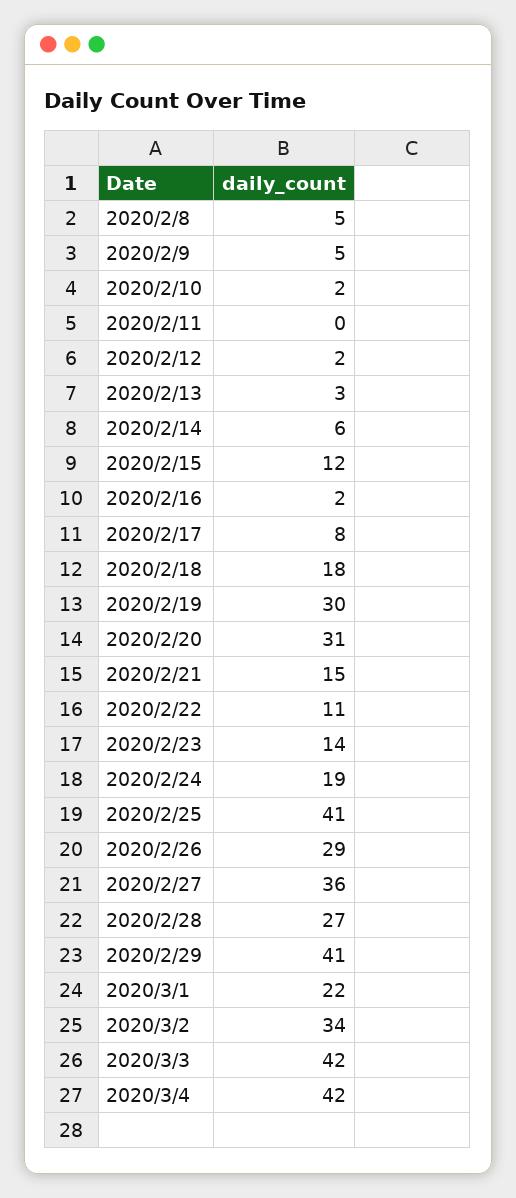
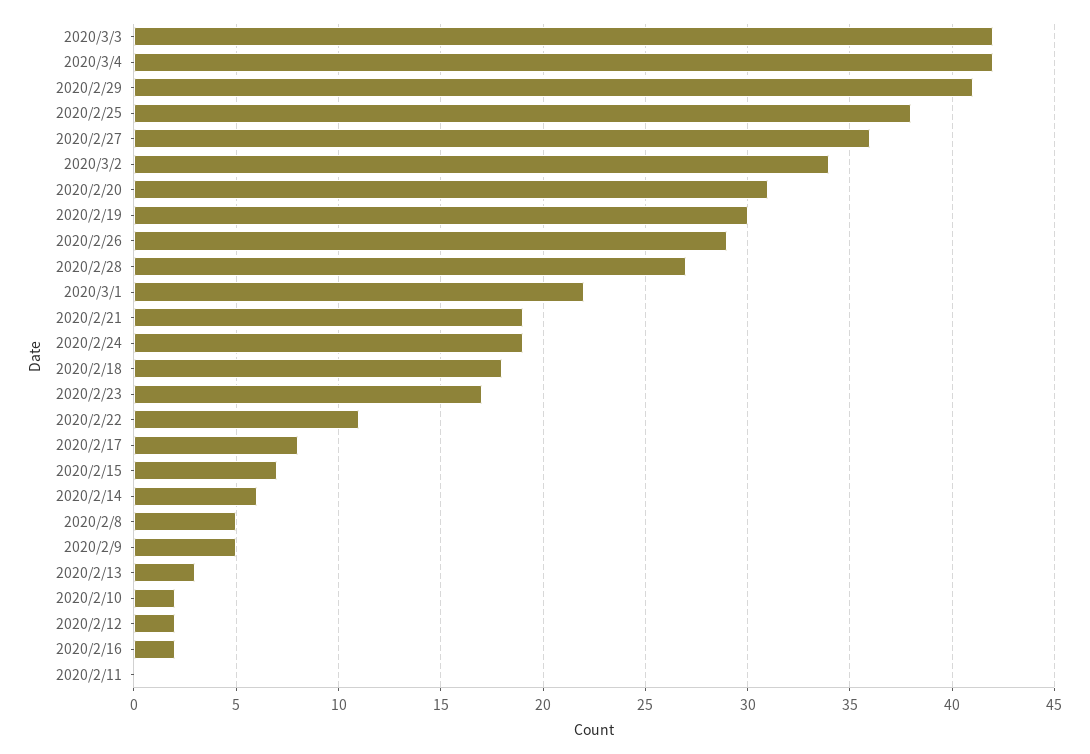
2020/2/15: 12 -> 7
2020/2/21: 15 -> 19
2020/2/23: 14 -> 17
2020/2/25: 41 -> 38

